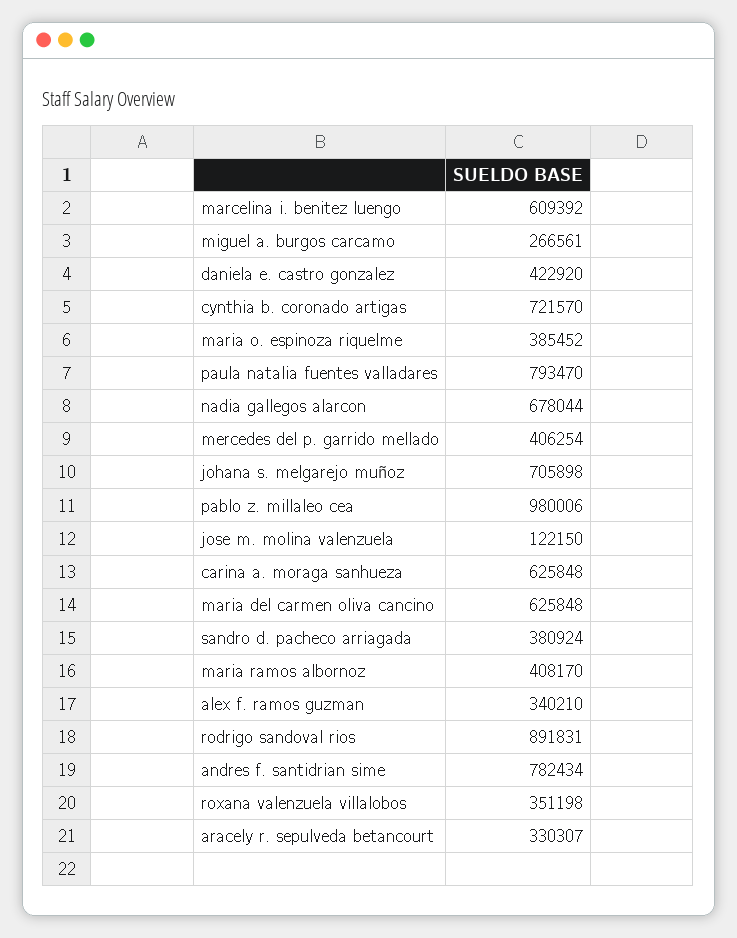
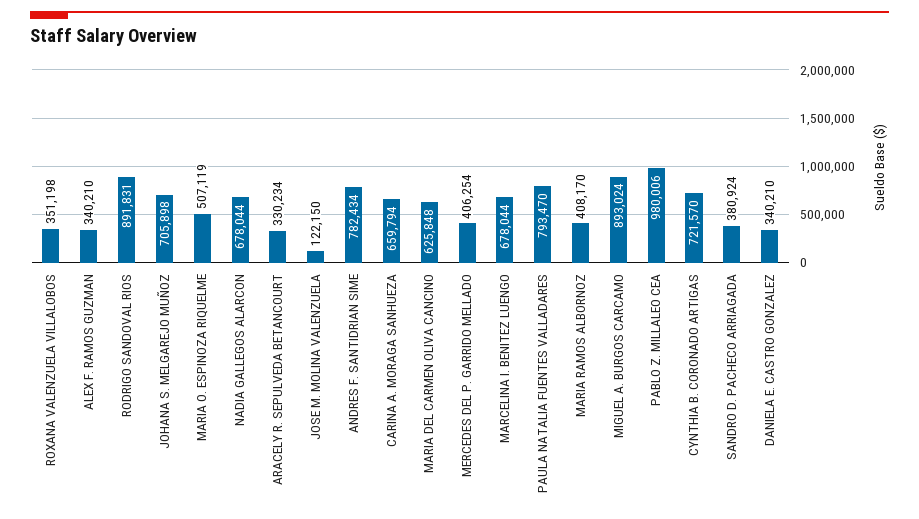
marcelina i. benitez luengo: 609392 -> 678044
miguel a. burgos carcamo: 266561 -> 893024
daniela e. castro gonzalez: 422920 -> 340210
maria o. espinoza riquelme: 385452 -> 507119
carina a. moraga sanhueza: 625848 -> 659794
aracely r. sepulveda betancourt: 330307 -> 330234

